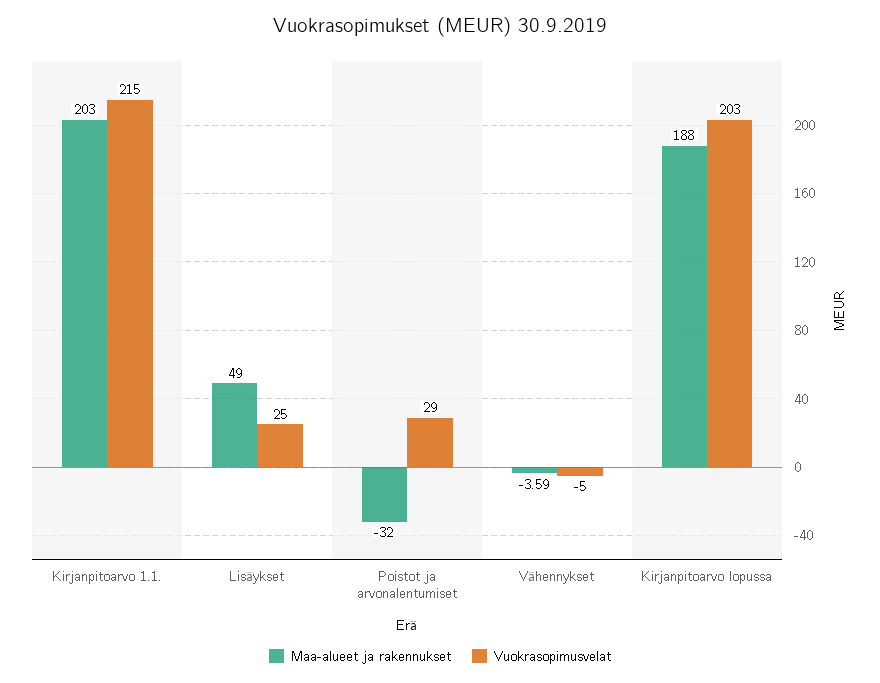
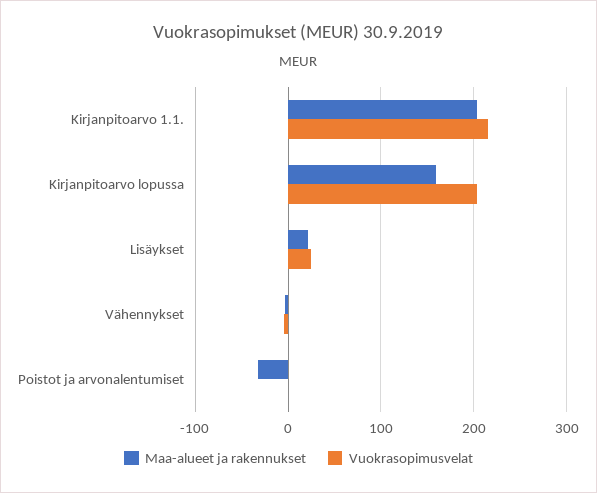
Maa-alueet ja rakennukset, Lisäykset: 49 -> 20
Vuokrasopimusvelat, Poistot ja arvonalentumiset: 29 -> 0
Maa-alueet ja rakennukset, Kirjanpitoarvo lopussa: 188 -> 160

